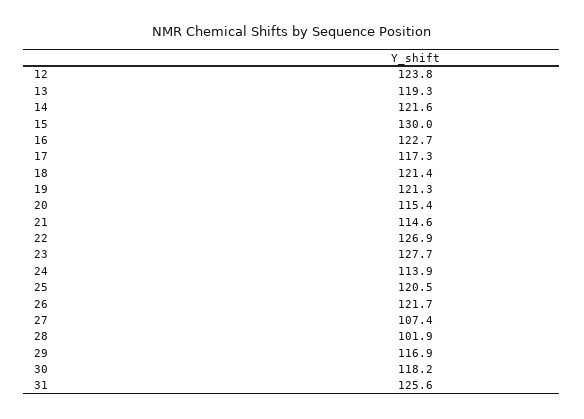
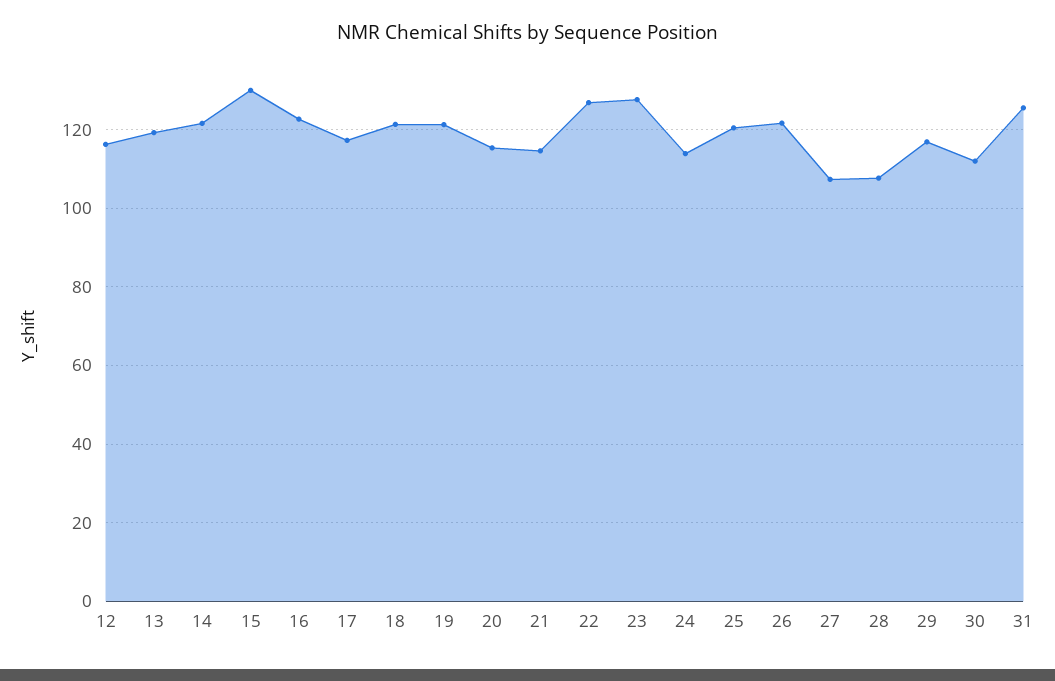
12: 123.8 -> 116
28: 101.9 -> 108
30: 118.2 -> 112

